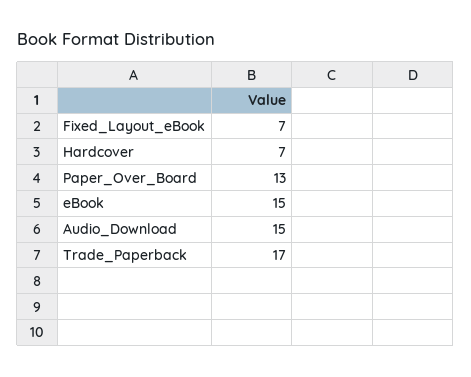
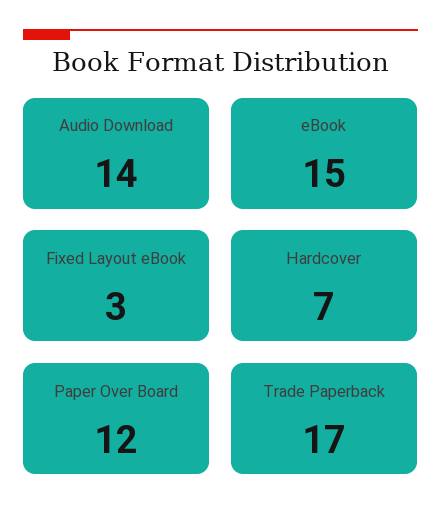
Fixed_Layout_eBook: 7 -> 3
Paper_Over_Board: 13 -> 12
Audio_Download: 15 -> 14

